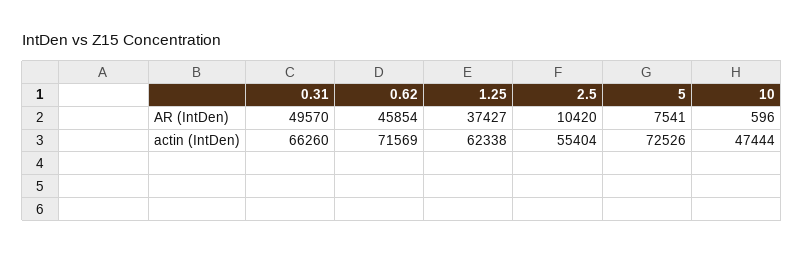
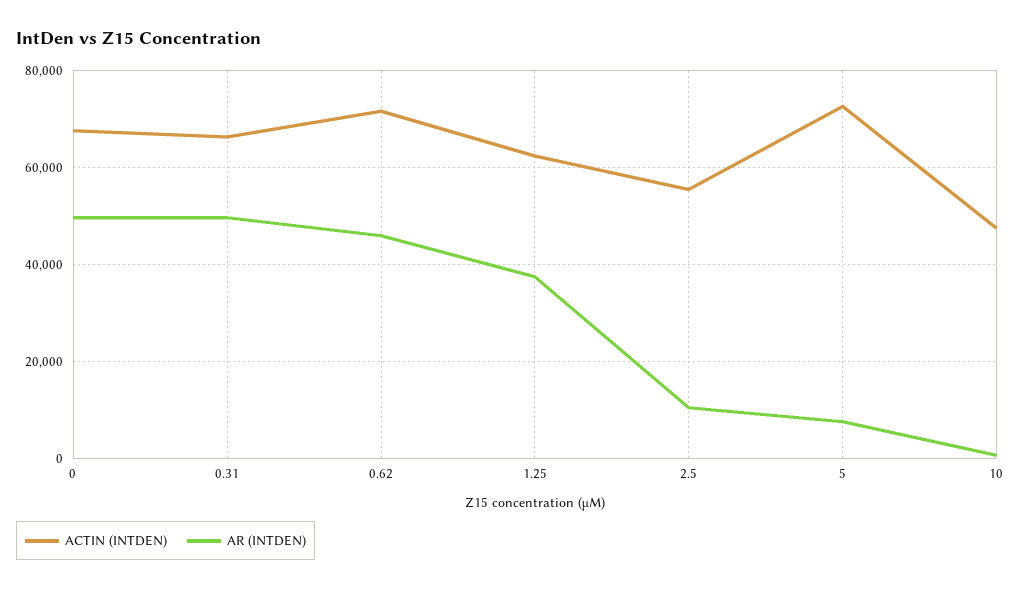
actin (IntDen), 0: none -> 68000
AR (IntDen), 0: none -> 50000

